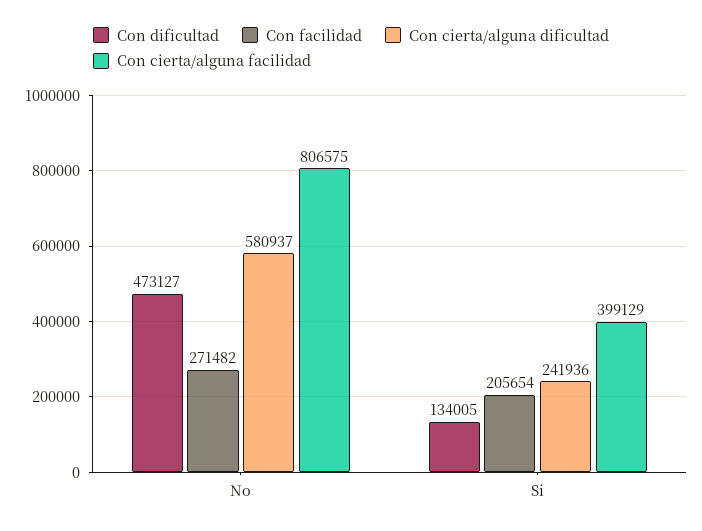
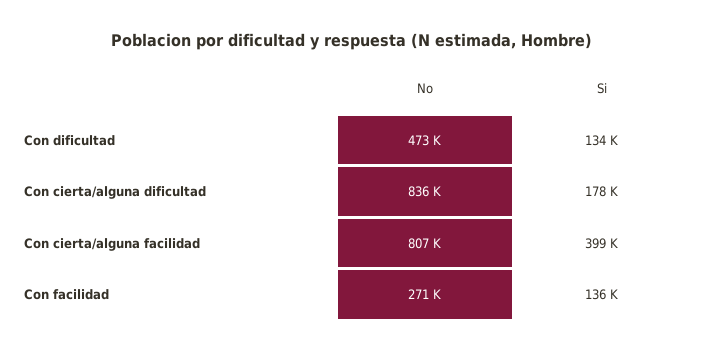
Con cierta/alguna dificultad, No: 580937 -> 836000
Con facilidad, Si: 205654 -> 136000
Con cierta/alguna dificultad, Si: 241936 -> 178000

